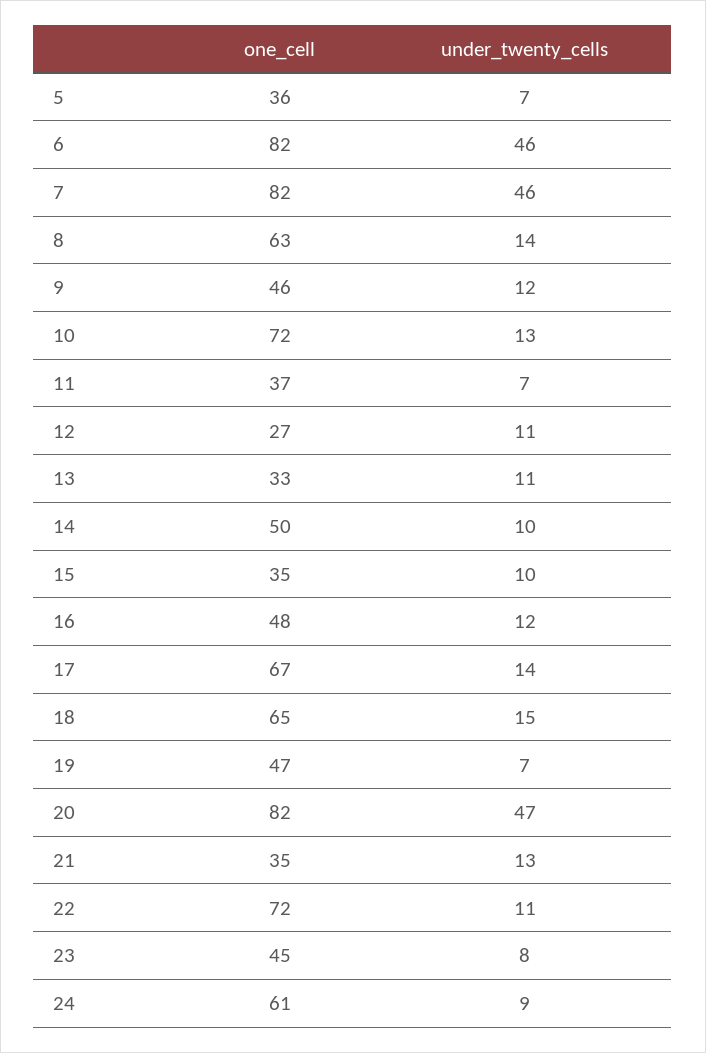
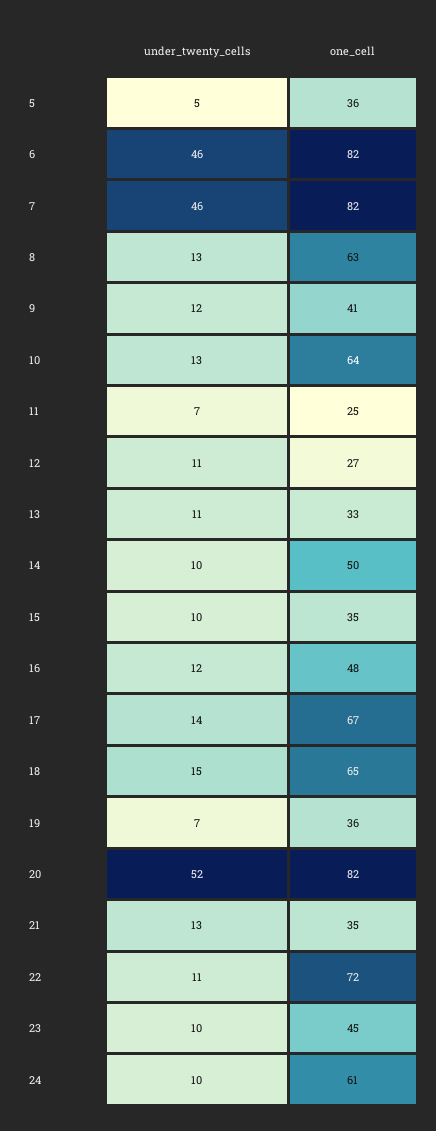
under_twenty_cells, 5: 7 -> 5
under_twenty_cells, 8: 14 -> 13
one_cell, 9: 46 -> 41
one_cell, 10: 72 -> 64
one_cell, 11: 37 -> 25
one_cell, 19: 47 -> 36
under_twenty_cells, 20: 47 -> 52
under_twenty_cells, 23: 8 -> 10
under_twenty_cells, 24: 9 -> 10

